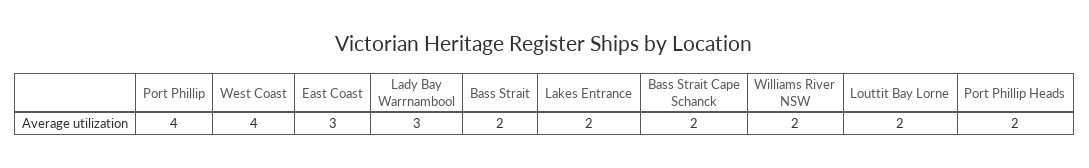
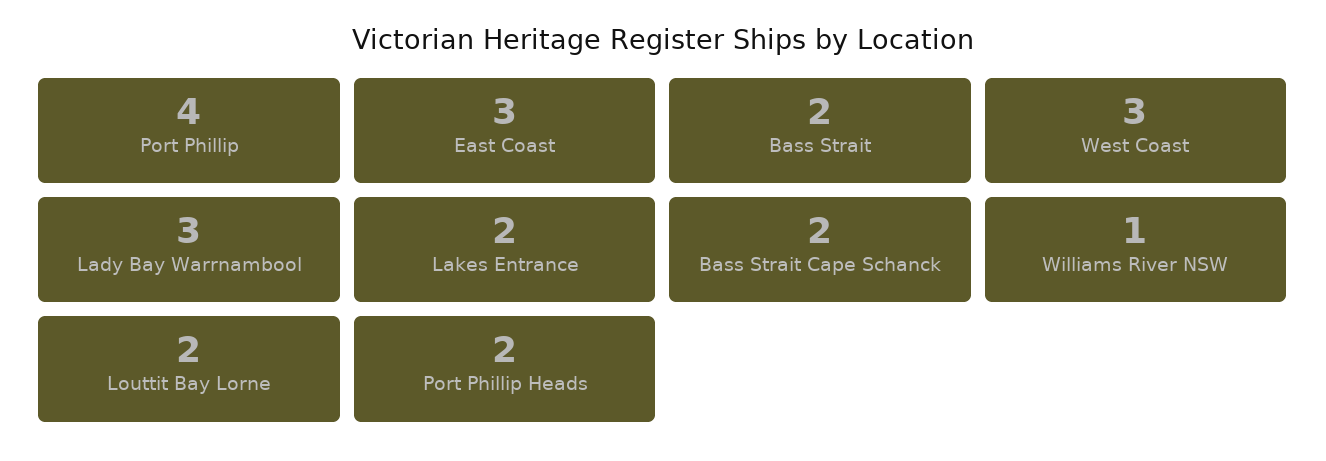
West Coast: 4 -> 3
Williams River NSW: 2 -> 1

